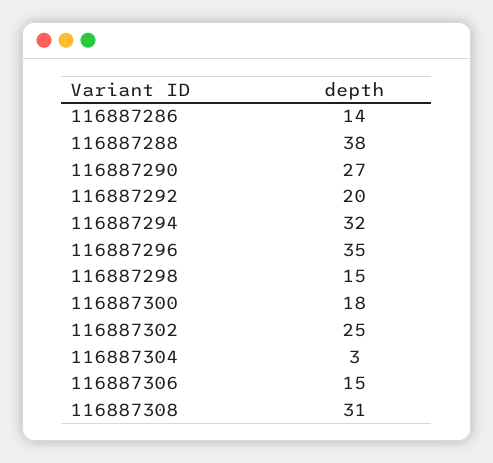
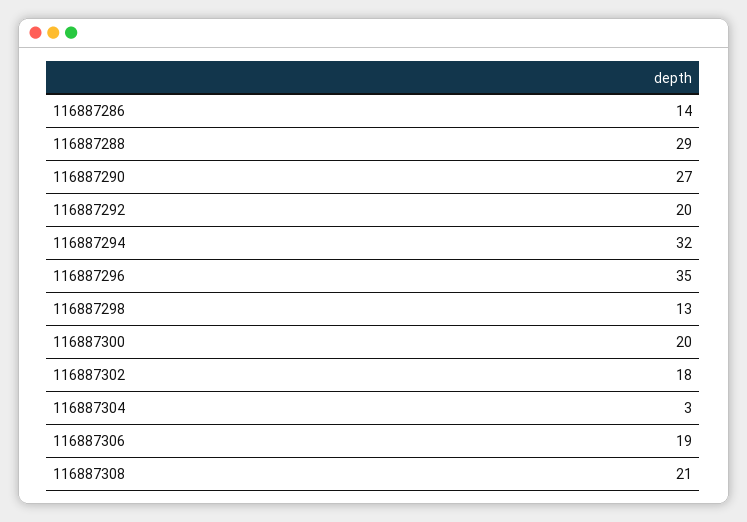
116887288: 38 -> 29
116887298: 15 -> 13
116887300: 18 -> 20
116887302: 25 -> 18
116887306: 15 -> 19
116887308: 31 -> 21

